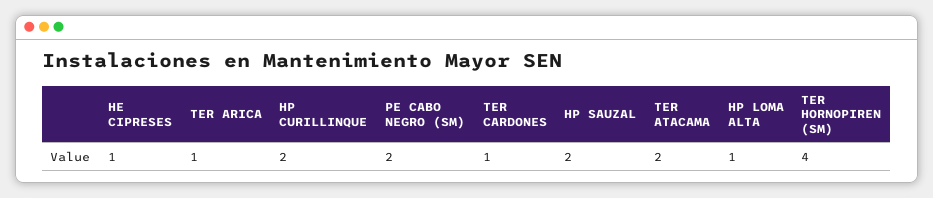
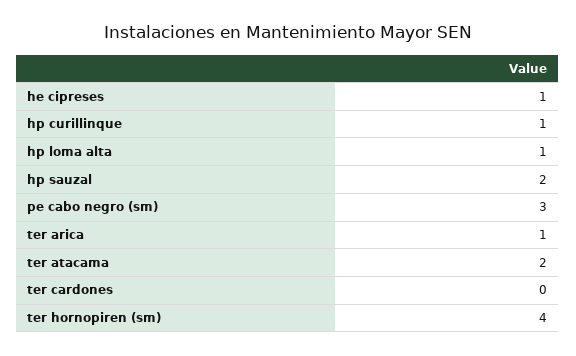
HP CURILLINQUE: 2 -> 1
PE CABO NEGRO (SM): 2 -> 3
TER CARDONES: 1 -> 0

